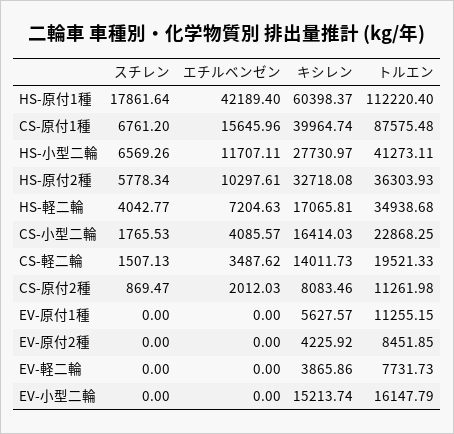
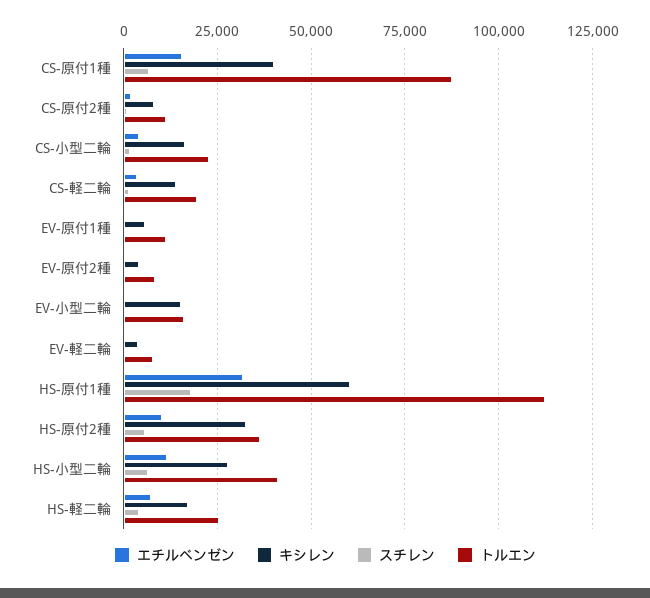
エチルベンゼン, HS-原付1種: 42189.4 -> 32500
トルエン, HS-軽二輪: 34938.68 -> 25000

